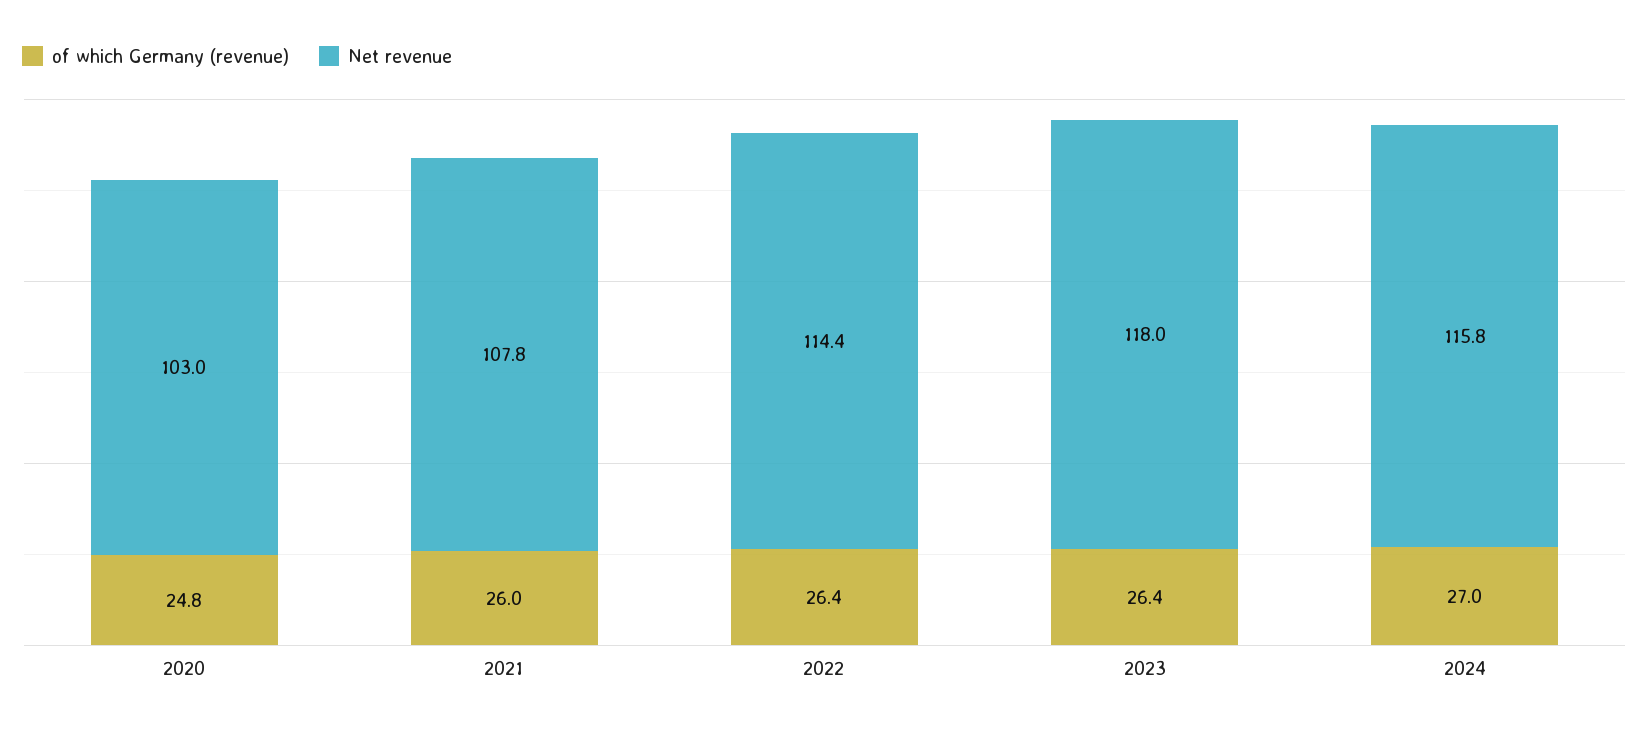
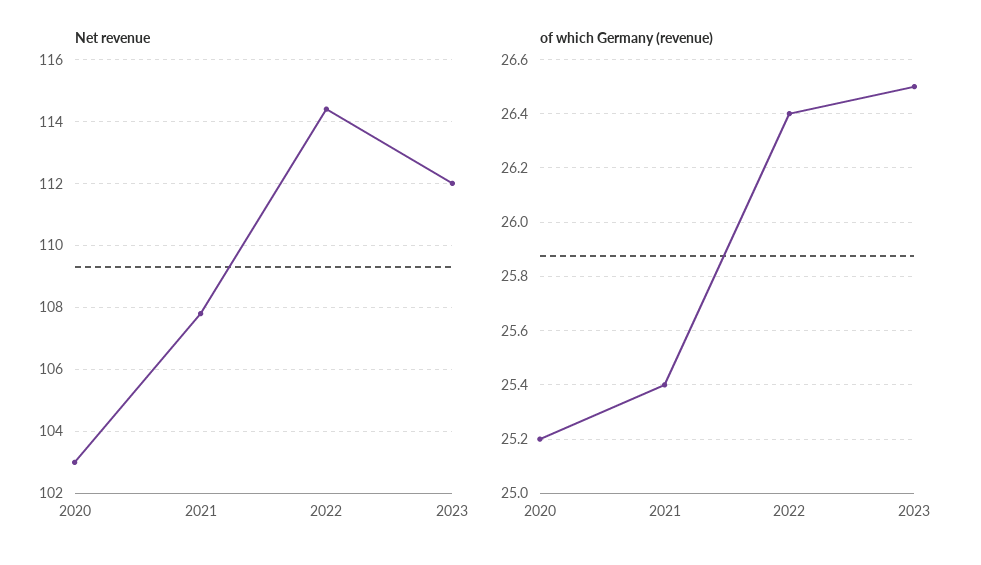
of which Germany (revenue), 2020: 24.8 -> 25.2
of which Germany (revenue), 2021: 26 -> 25.4
of which Germany (revenue), 2023: 26.4 -> 26.5
Net revenue, 2023: 118 -> 112
of which Germany (revenue), 2024: 27 -> none
Net revenue, 2024: 115.8 -> none

